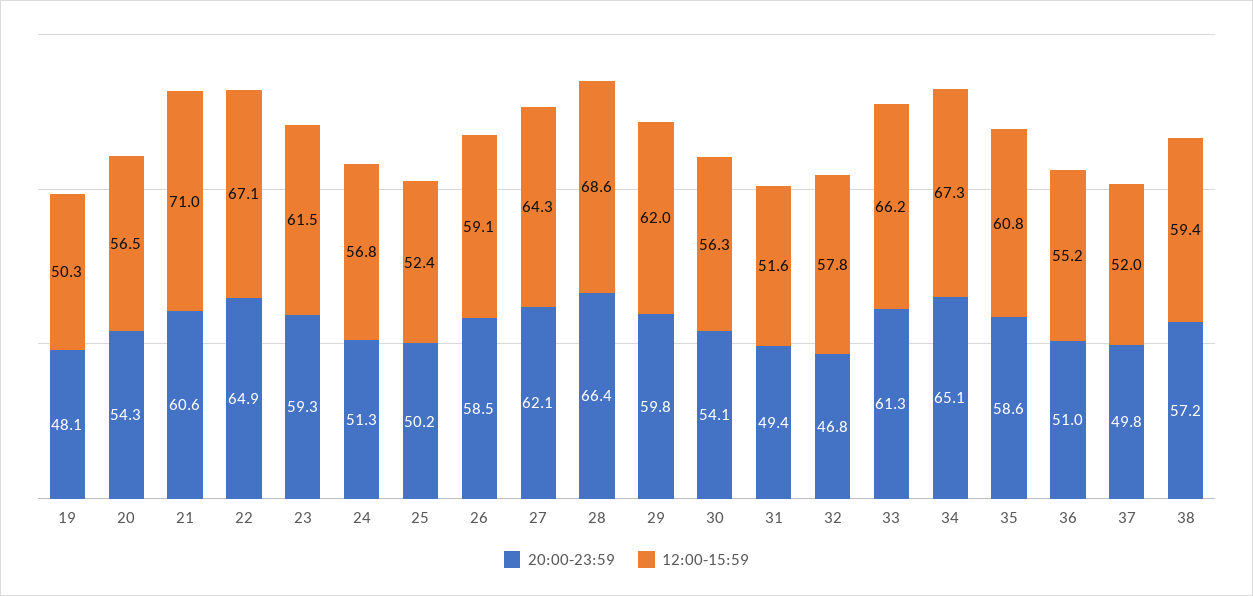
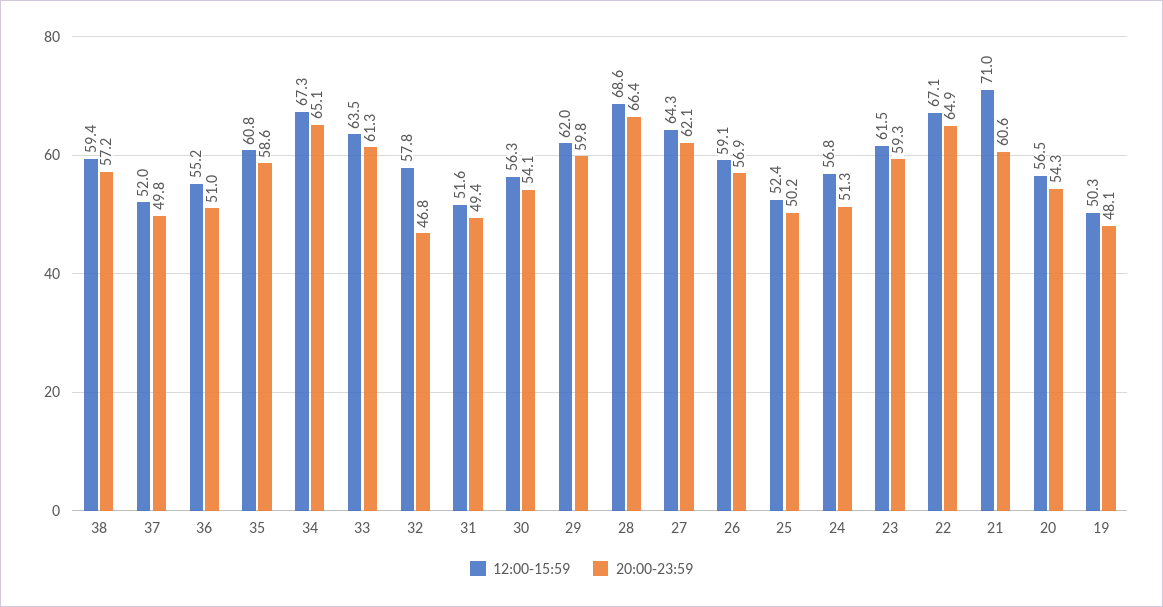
20:00-23:59, 26: 58.5 -> 56.9
12:00-15:59, 33: 66.2 -> 63.5

